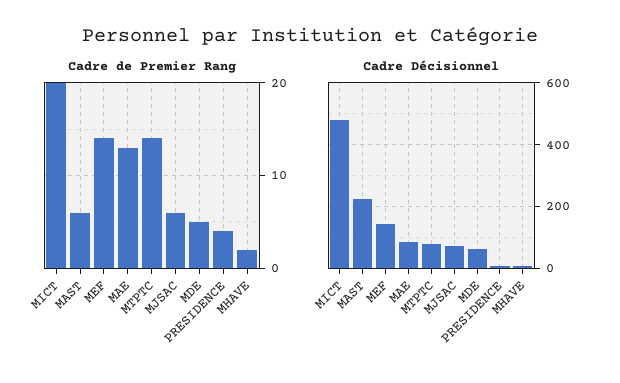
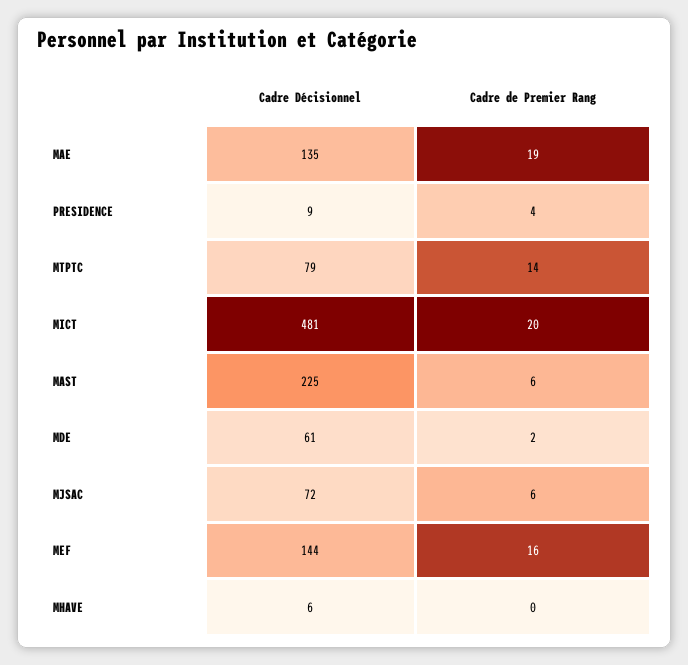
Cadre de Premier Rang, MEF: 14 -> 16
Cadre de Premier Rang, MAE: 13 -> 19
Cadre de Premier Rang, MDE: 5 -> 2
Cadre de Premier Rang, MHAVE: 2 -> 0
Cadre Décisionnel, MAE: 80 -> 135

